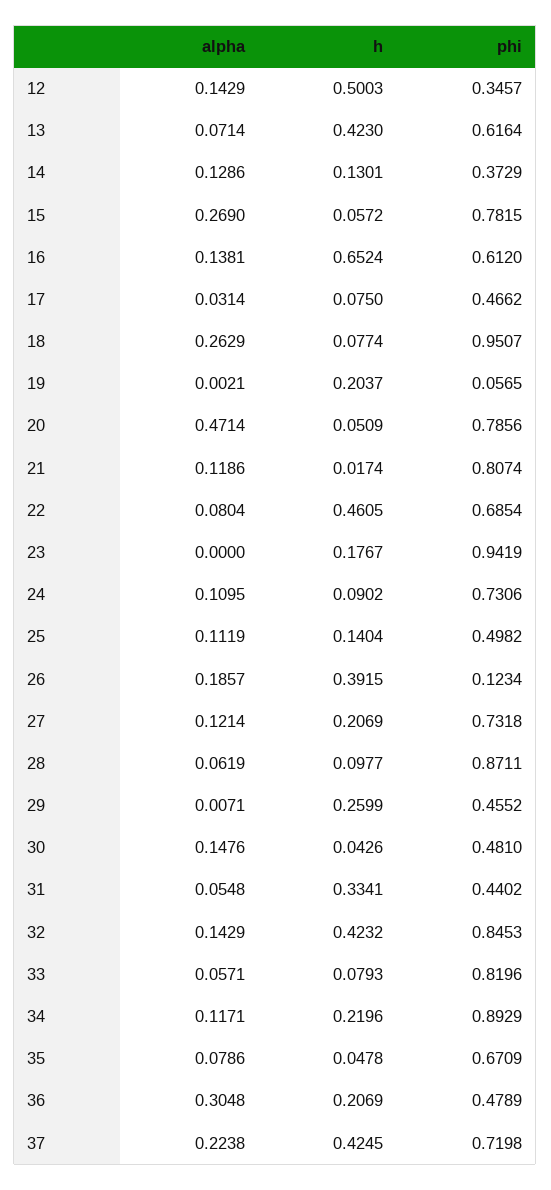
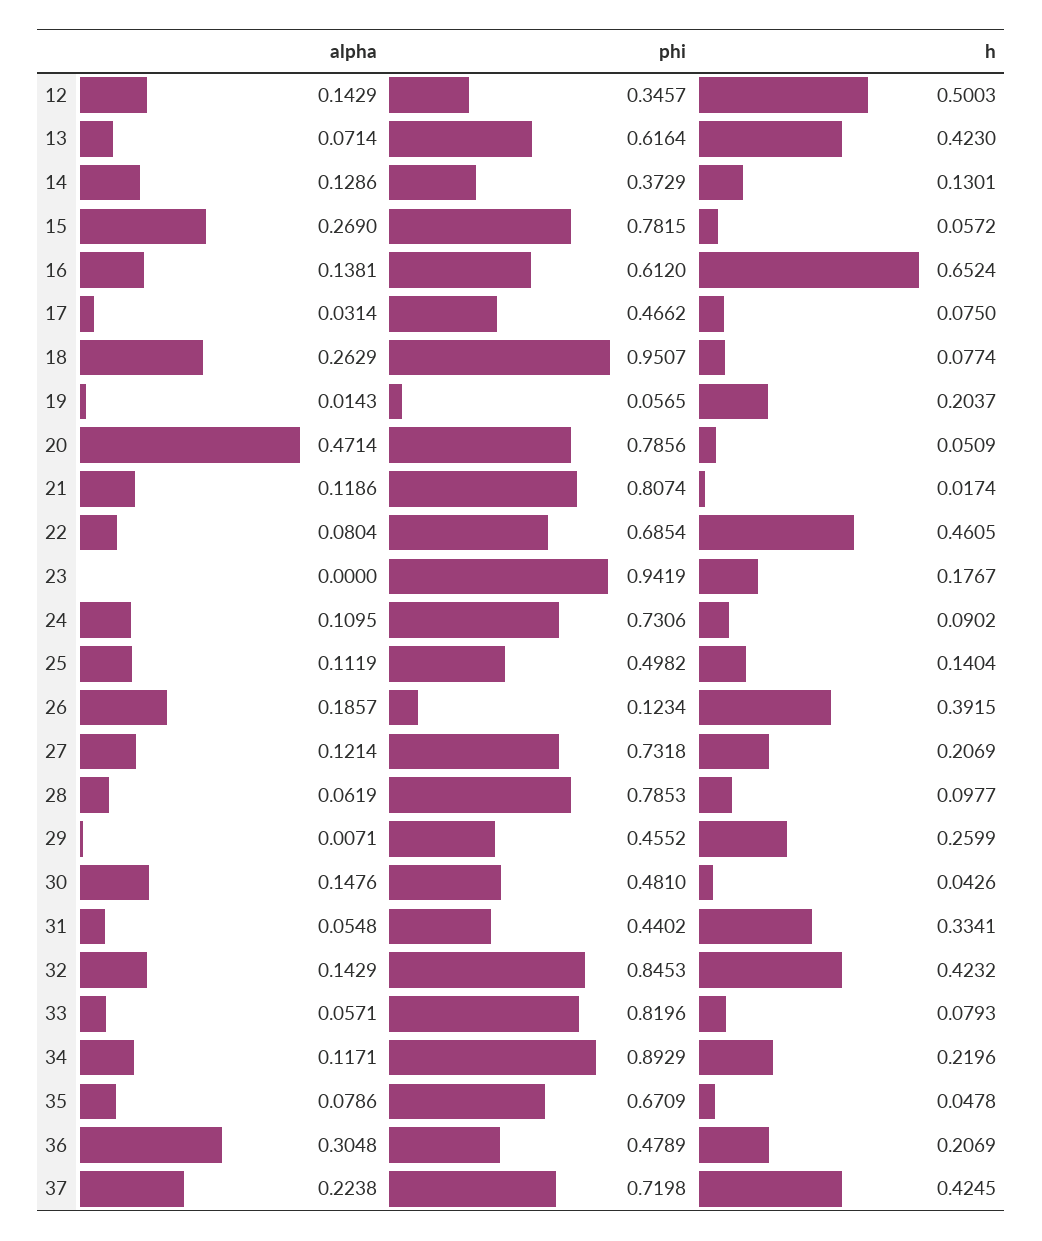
alpha, 19: 0.0021 -> 0.0143
phi, 28: 0.8711 -> 0.7853

